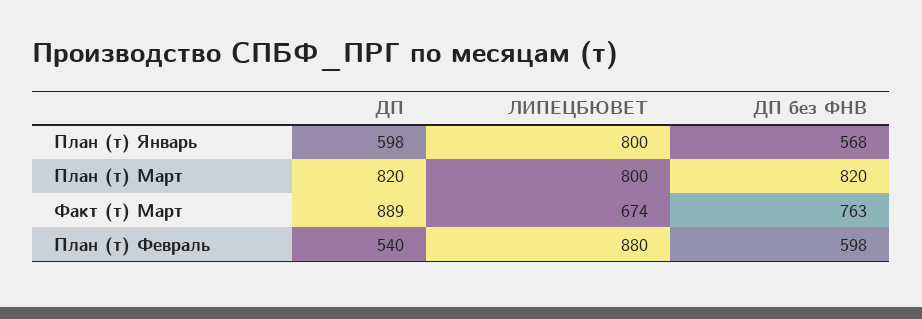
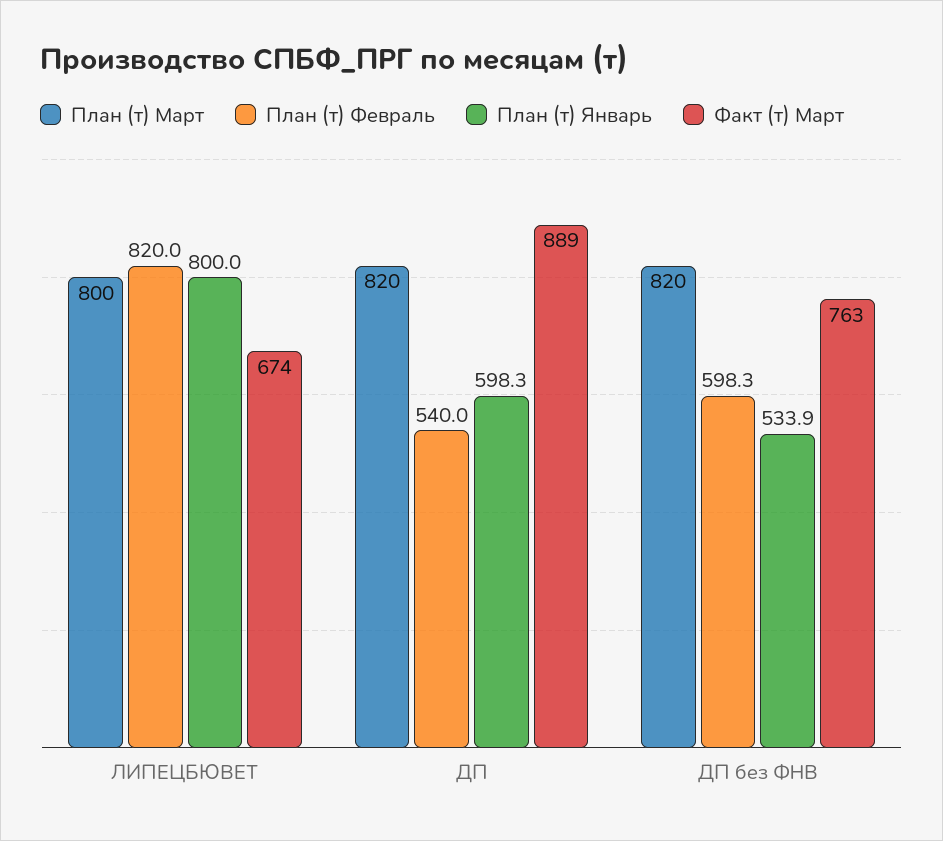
План (т) Январь, ДП без ФНВ: 568 -> 533.9
План (т) Февраль, ЛИПЕЦБЮВЕТ: 880 -> 820

